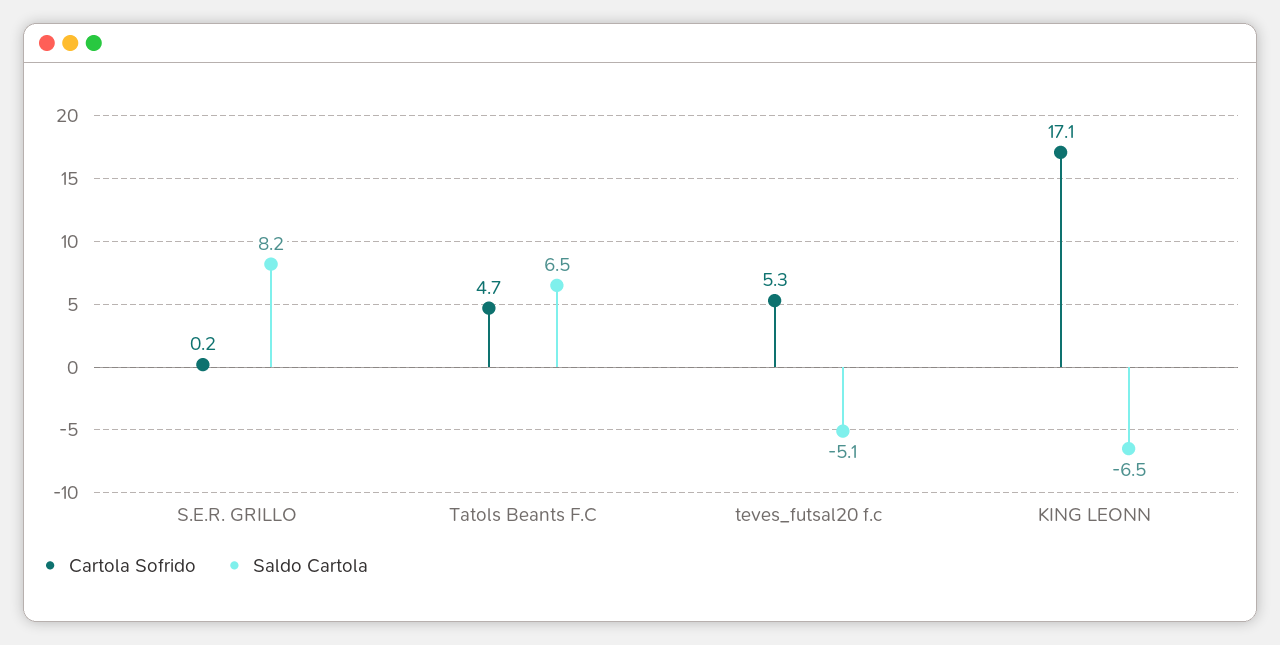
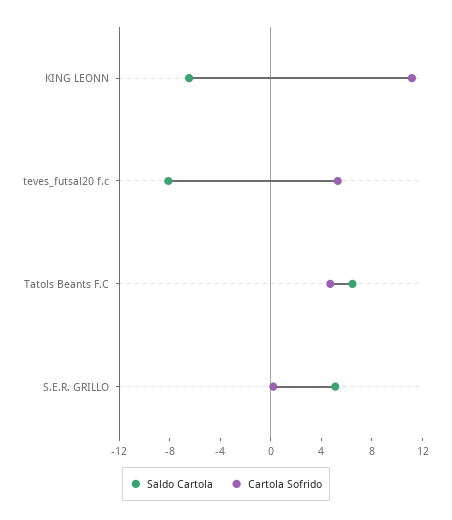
Saldo Cartola, S.E.R. GRILLO: 8.2 -> 5
Saldo Cartola, teves_futsal20 f.c: -5.1 -> -8
Cartola Sofrido, KING LEONN: 17.1 -> 11

